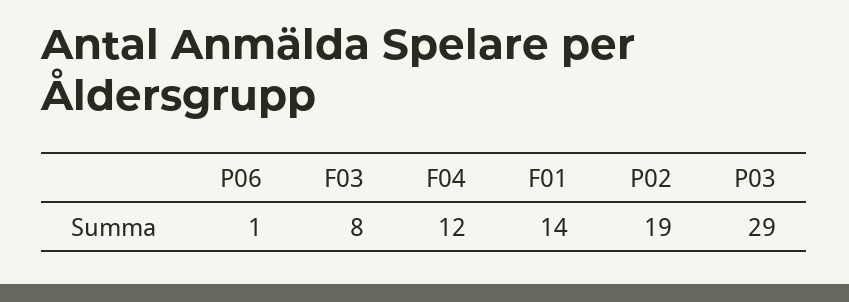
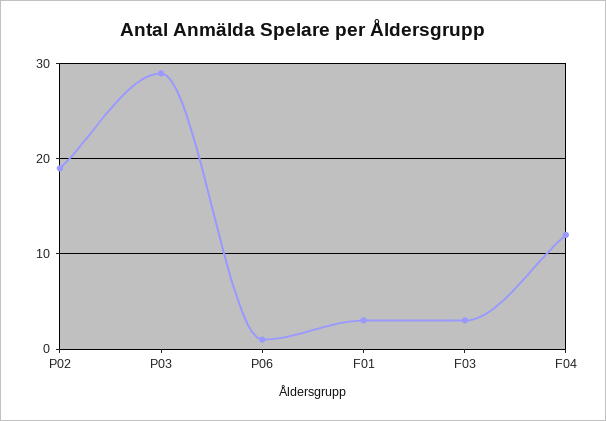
F03: 8 -> 3
F01: 14 -> 3

